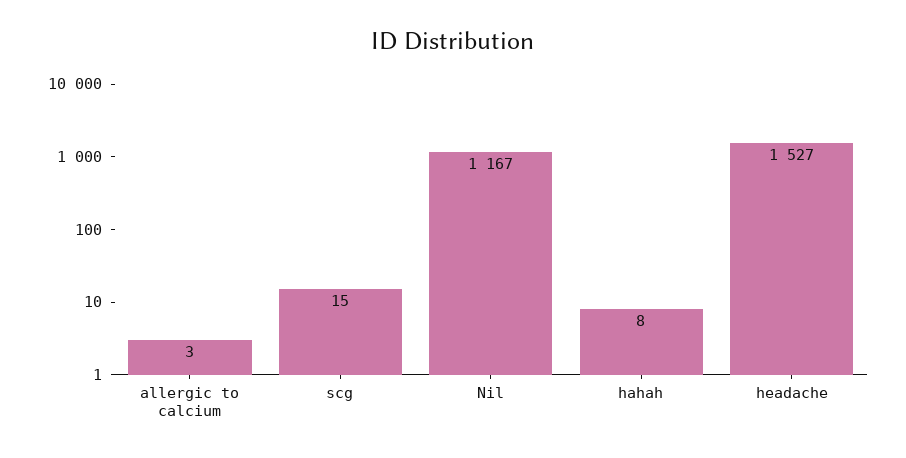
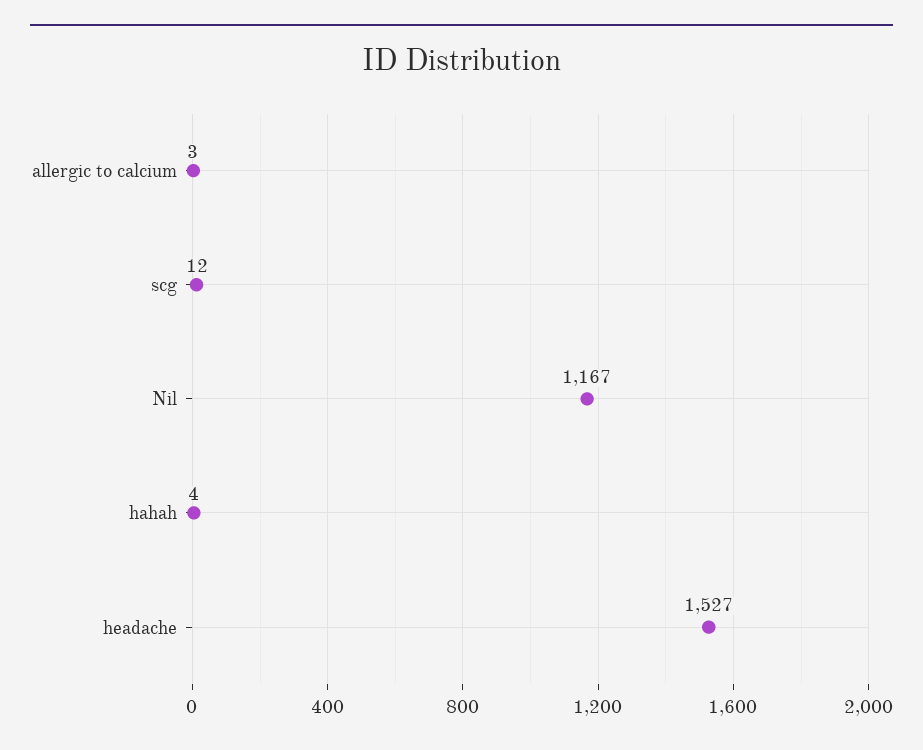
scg: 15 -> 12
hahah: 8 -> 4

